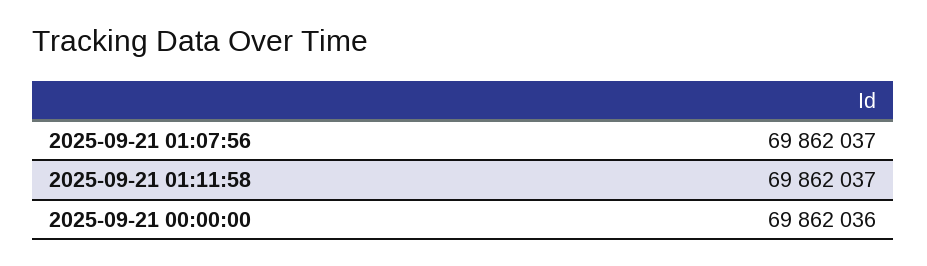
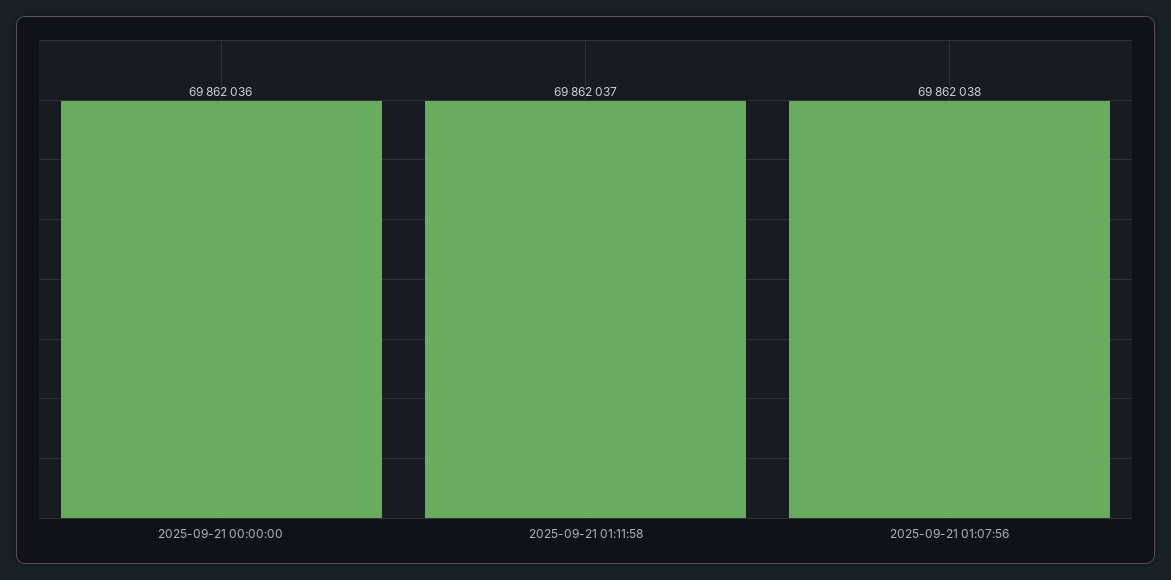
2025-09-21 01:07:56: 69862037 -> 69862038

